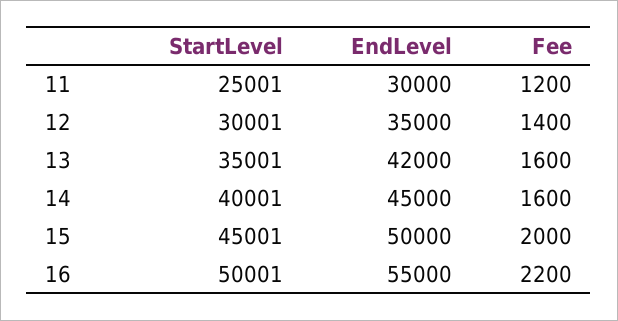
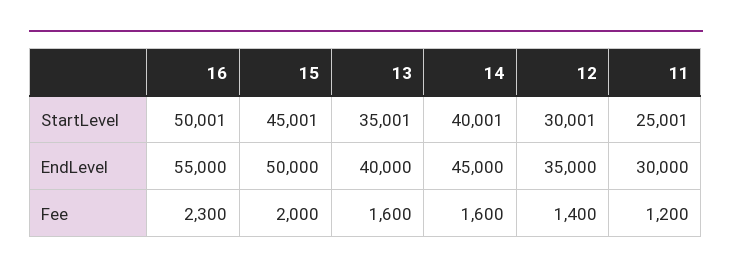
EndLevel, 13: 42000 -> 40000
Fee, 16: 2200 -> 2300

